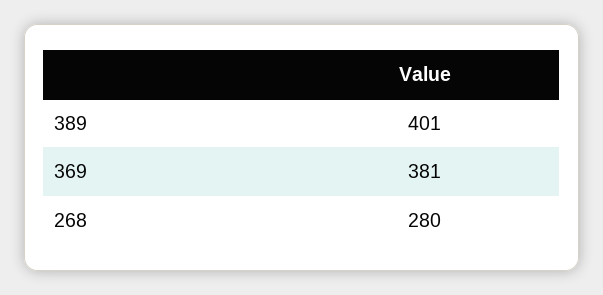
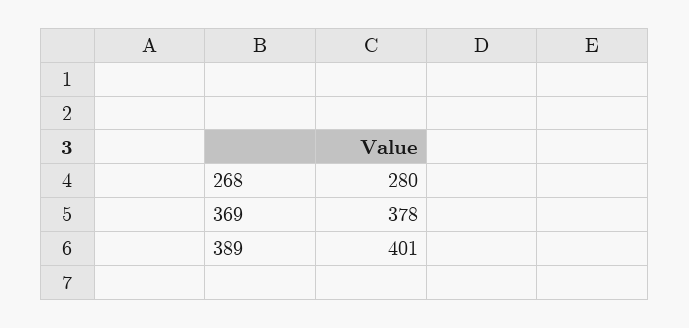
369: 381 -> 378

